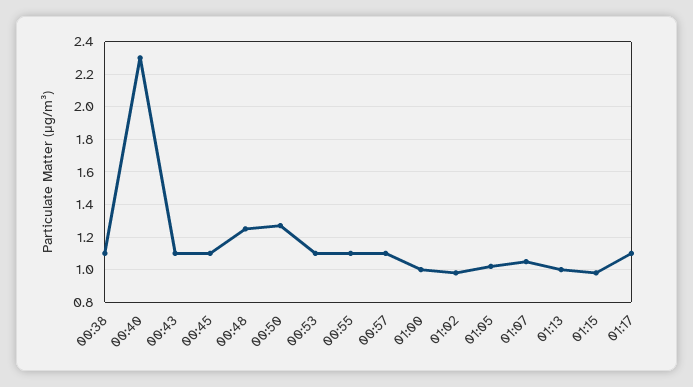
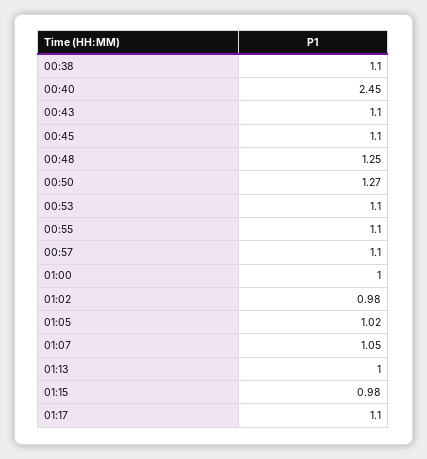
00:40: 2.3 -> 2.45

